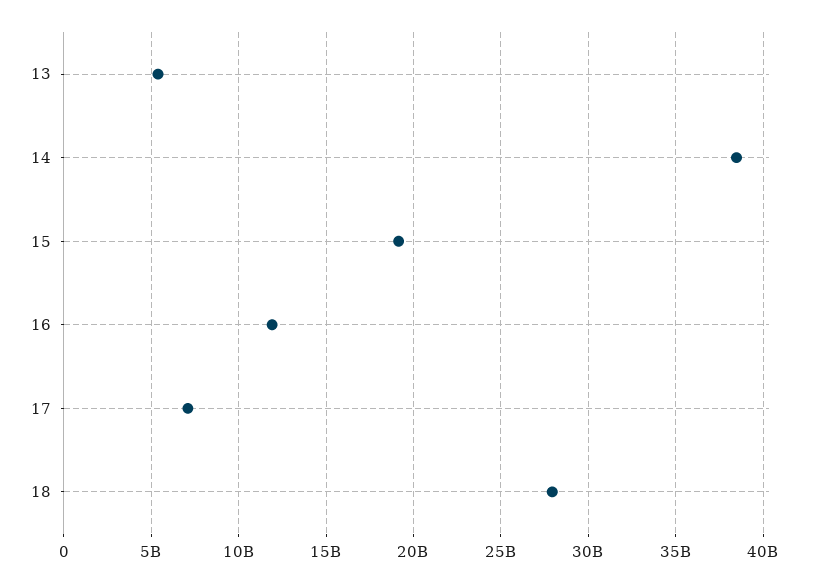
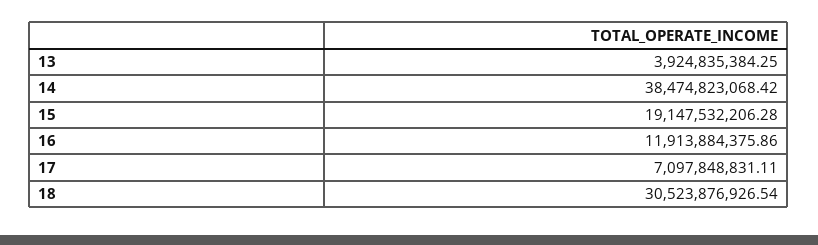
13: 5500000000 -> 3924835384.25
18: 28000000000 -> 30523876926.54

